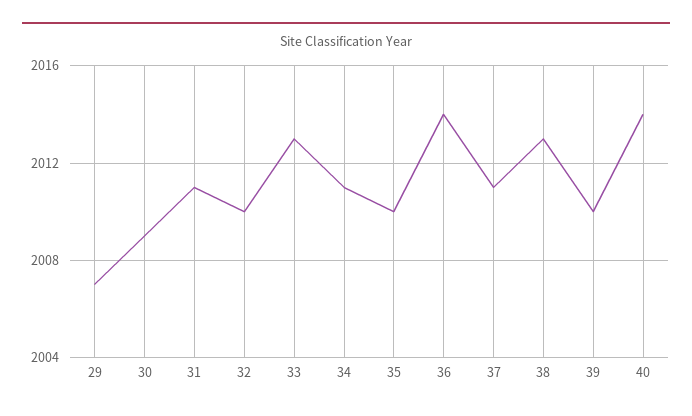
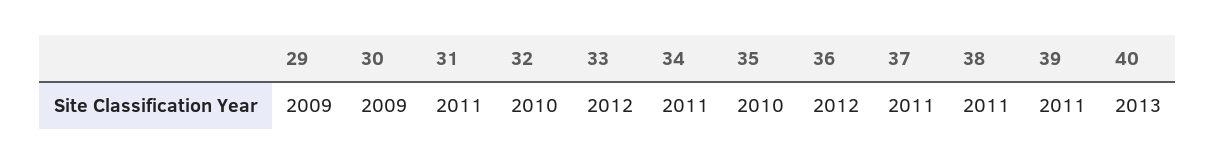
29: 2007 -> 2009
33: 2013 -> 2012
36: 2014 -> 2012
38: 2013 -> 2011
39: 2010 -> 2011
40: 2014 -> 2013

